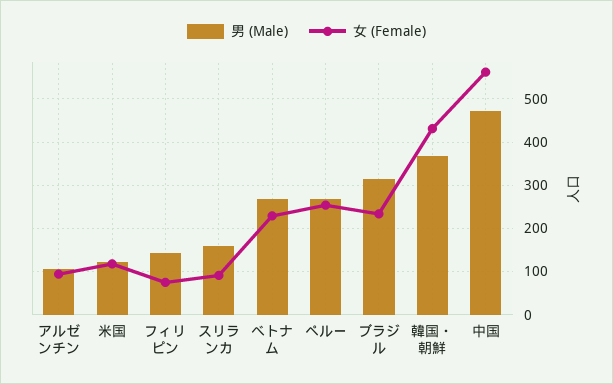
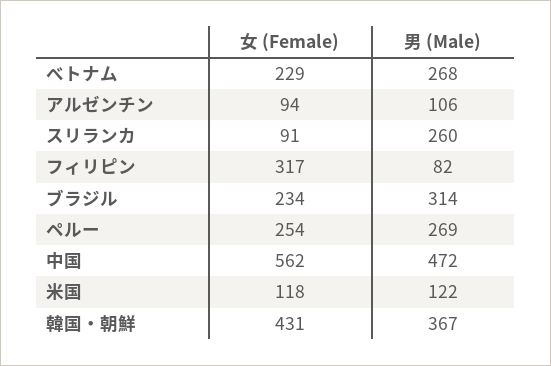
男 (Male), フィリピン: 140 -> 82
女 (Female), フィリピン: 80 -> 317
男 (Male), スリランカ: 160 -> 260

